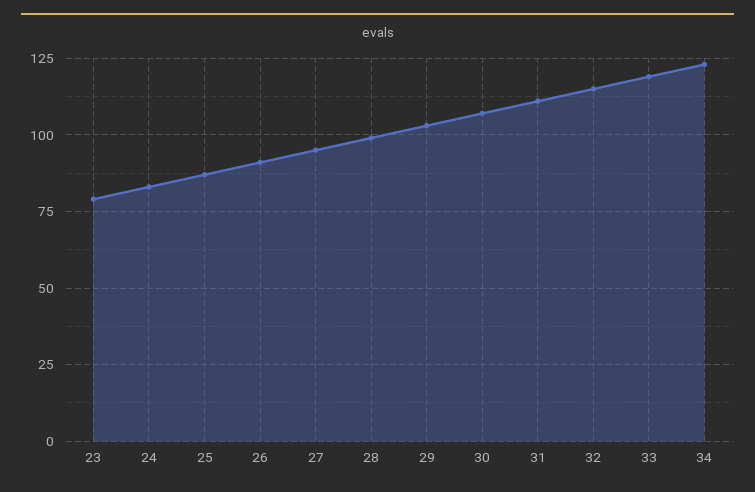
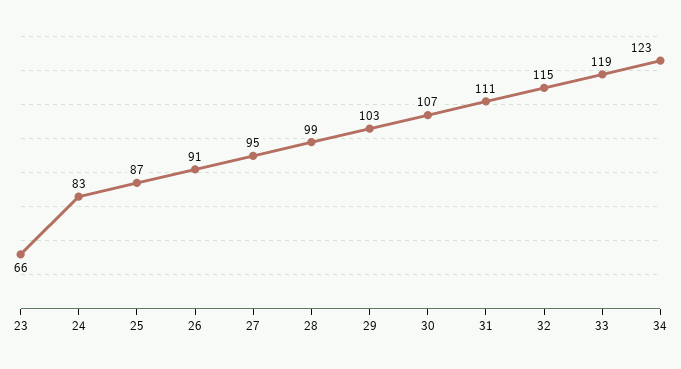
23: 80 -> 66

